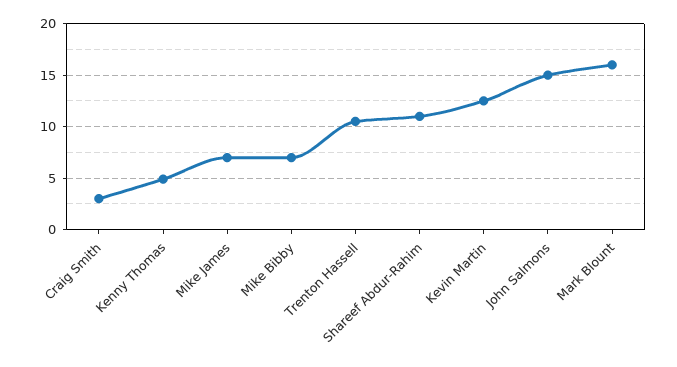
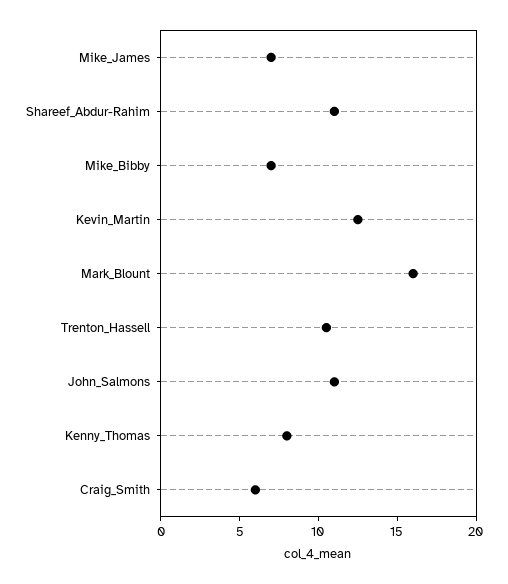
Craig Smith: 3 -> 6
Kenny Thomas: 5 -> 8
John Salmons: 15 -> 11

